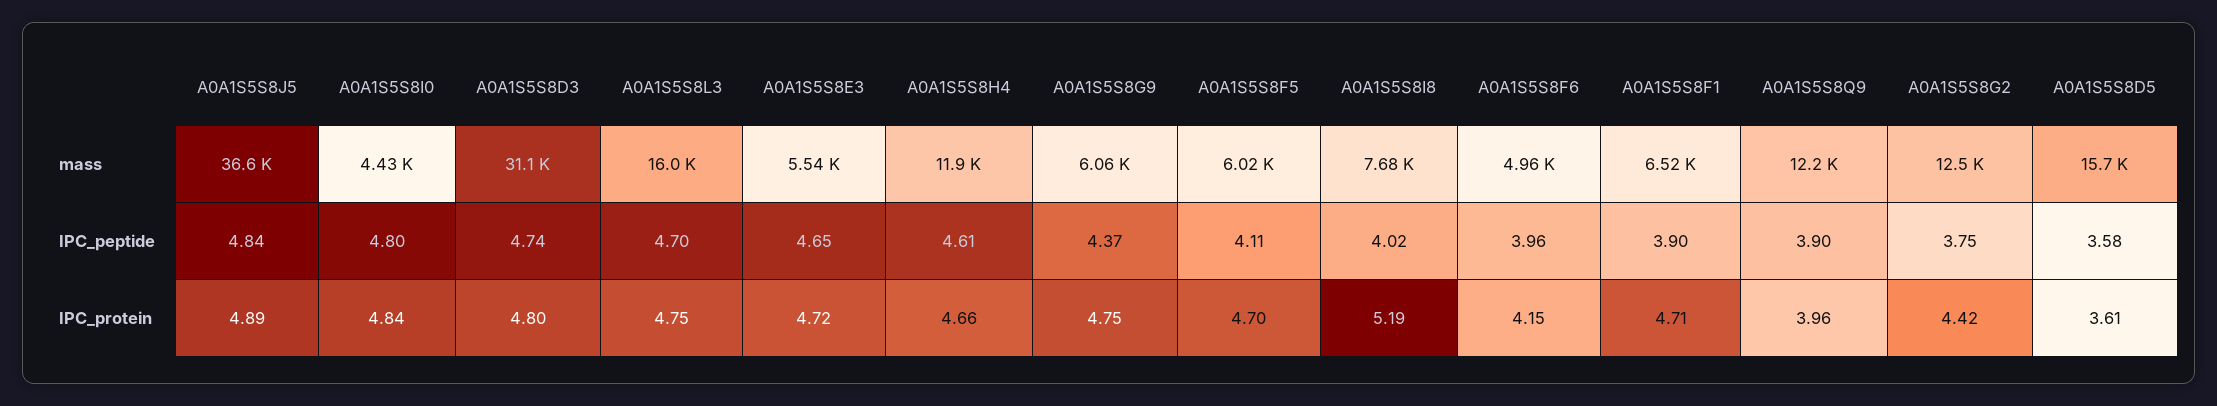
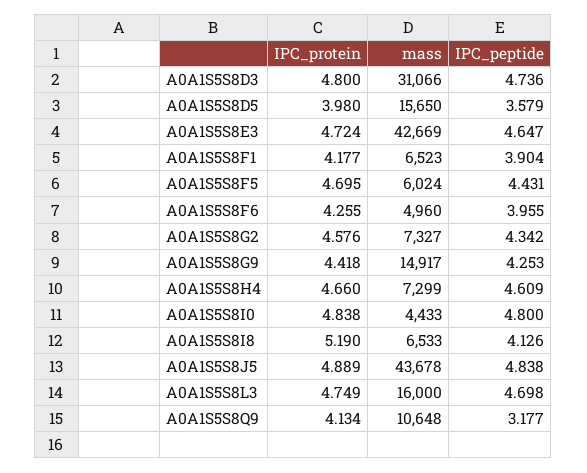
A0A1S5S8J5, mass: 36600 -> 43678
A0A1S5S8E3, mass: 5540 -> 42669
A0A1S5S8H4, mass: 11900 -> 7299
A0A1S5S8G9, mass: 6060 -> 14917
A0A1S5S8I8, mass: 7680 -> 6533
A0A1S5S8Q9, mass: 12200 -> 10648
A0A1S5S8G2, mass: 12500 -> 7327
A0A1S5S8G9, IPC_peptide: 4.37 -> 4.253
A0A1S5S8F5, IPC_peptide: 4.11 -> 4.431
A0A1S5S8I8, IPC_peptide: 4.02 -> 4.126
A0A1S5S8Q9, IPC_peptide: 3.9 -> 3.177
A0A1S5S8G2, IPC_peptide: 3.75 -> 4.342
A0A1S5S8G9, IPC_protein: 4.75 -> 4.418
A0A1S5S8F6, IPC_protein: 4.15 -> 4.255
A0A1S5S8F1, IPC_protein: 4.71 -> 4.177
A0A1S5S8Q9, IPC_protein: 3.96 -> 4.134
A0A1S5S8G2, IPC_protein: 4.42 -> 4.576
A0A1S5S8D5, IPC_protein: 3.61 -> 3.98

